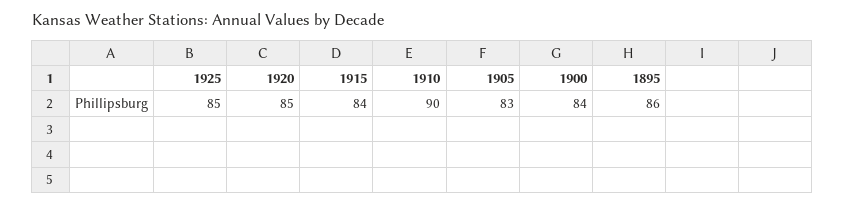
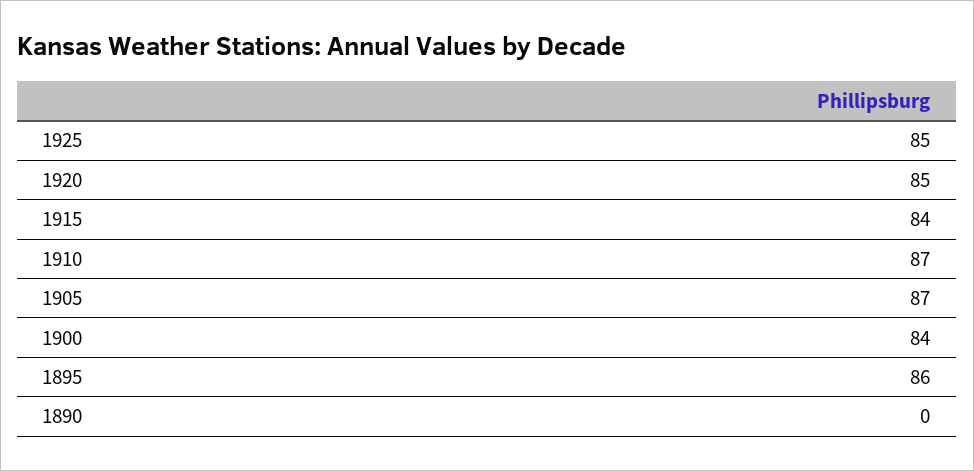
1910: 90 -> 87
1905: 83 -> 87
1890: none -> 0

